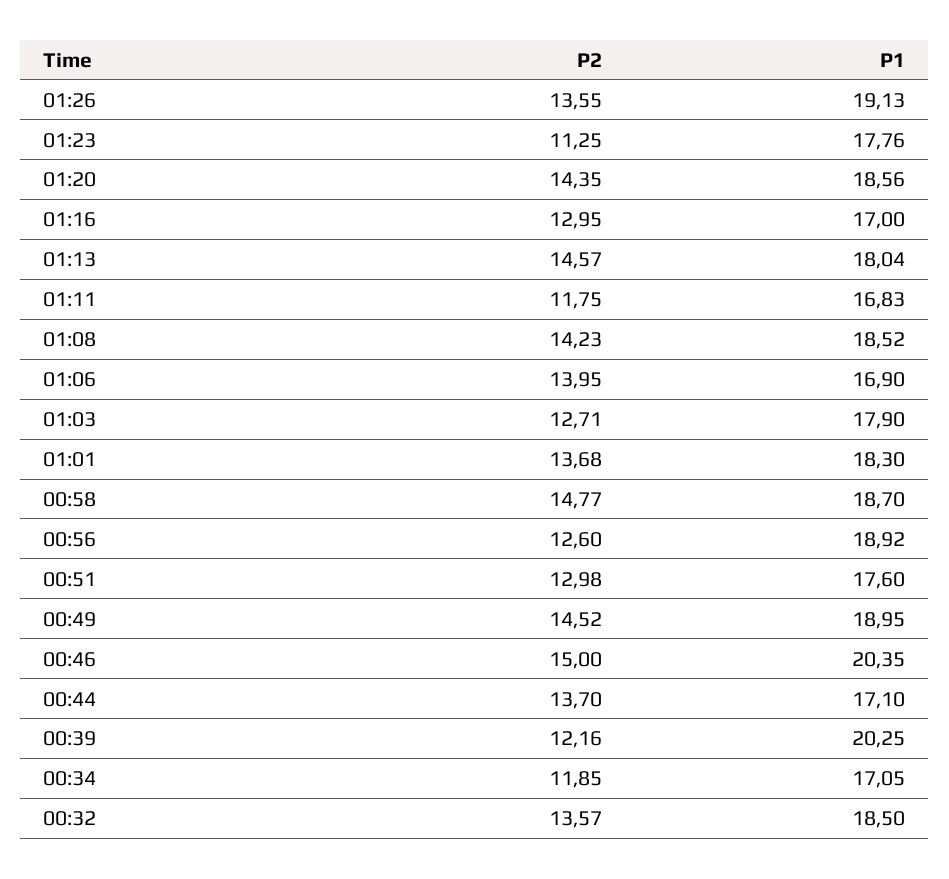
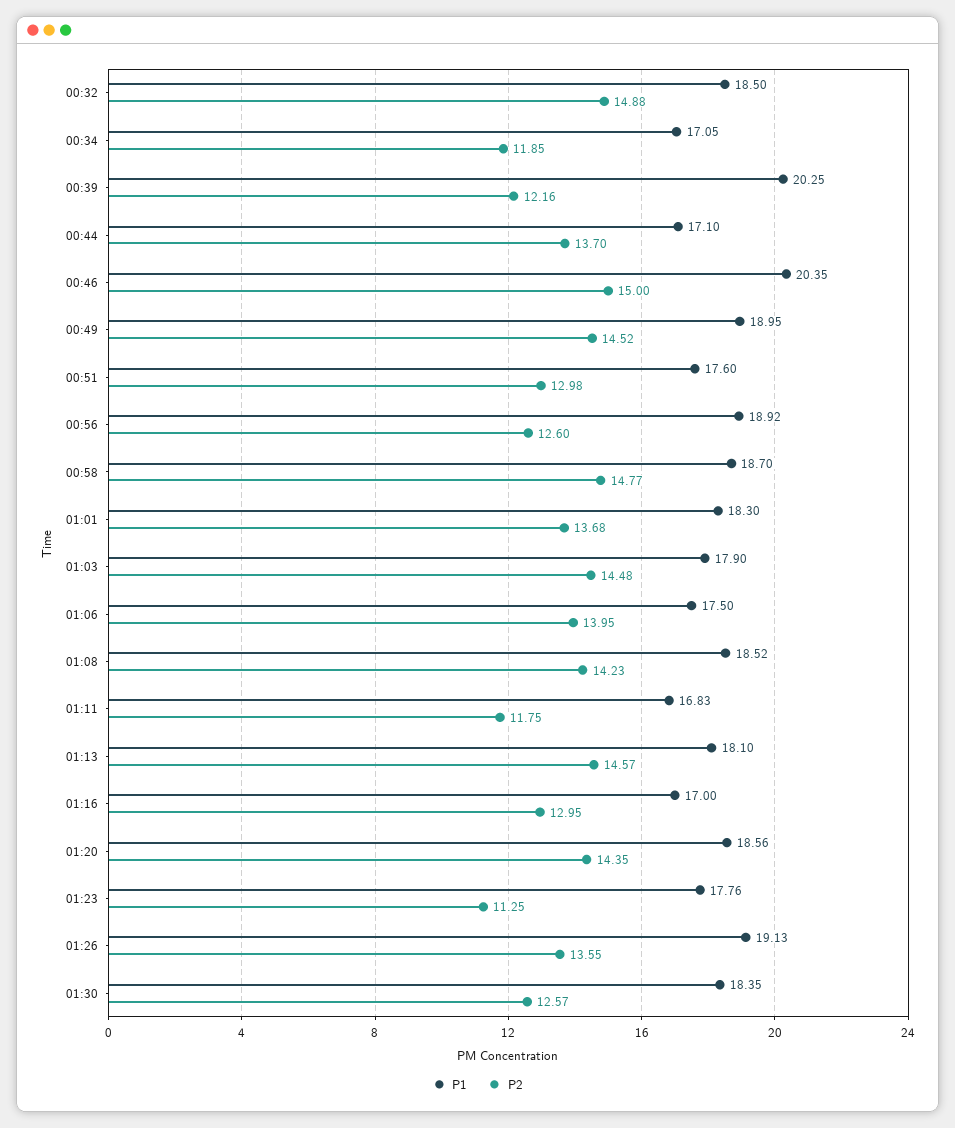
P1, 01:13: 18.04 -> 18.1
P1, 01:06: 16.9 -> 17.5
P2, 01:03: 12.71 -> 14.48
P2, 00:32: 13.57 -> 14.88
P1, 01:30: none -> 18.35
P2, 01:30: none -> 12.57

